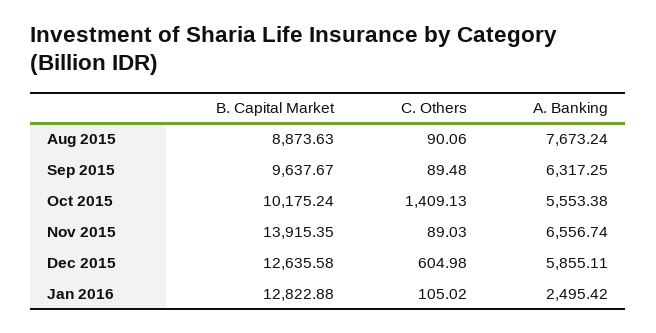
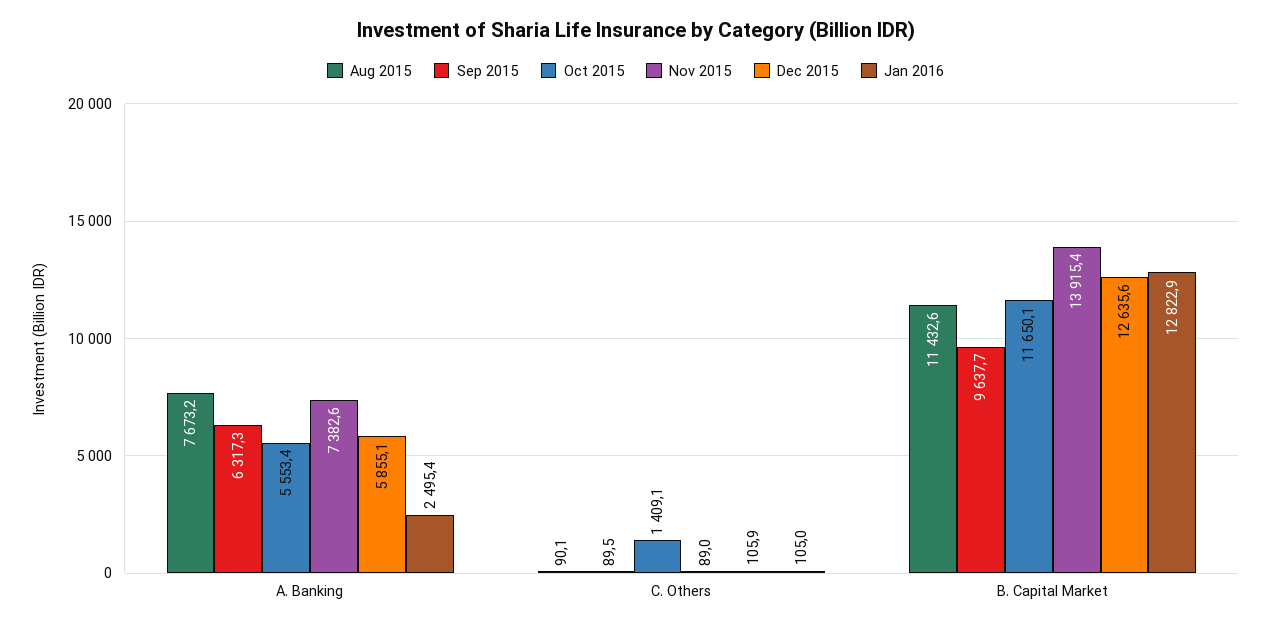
Aug 2015, B. Capital Market: 8873.63 -> 11432.6
Oct 2015, B. Capital Market: 10175.24 -> 11650.1
Nov 2015, A. Banking: 6556.74 -> 7382.6
Dec 2015, C. Others: 604.98 -> 105.9

